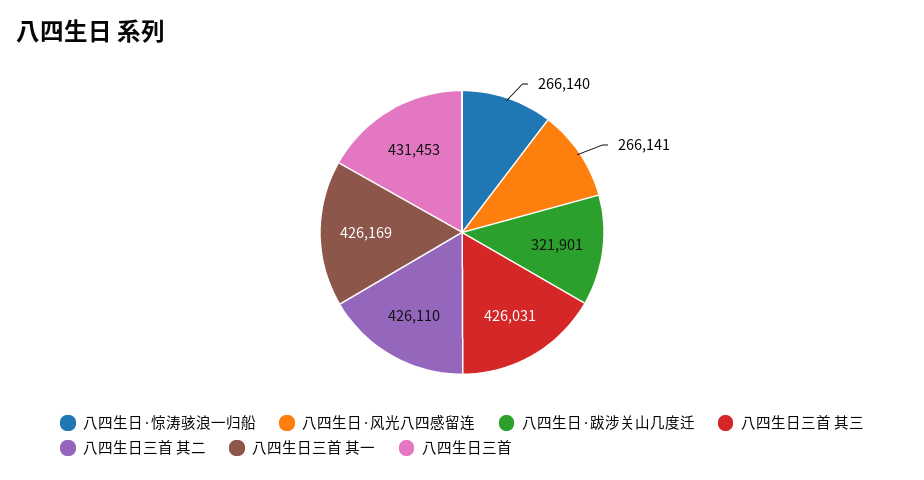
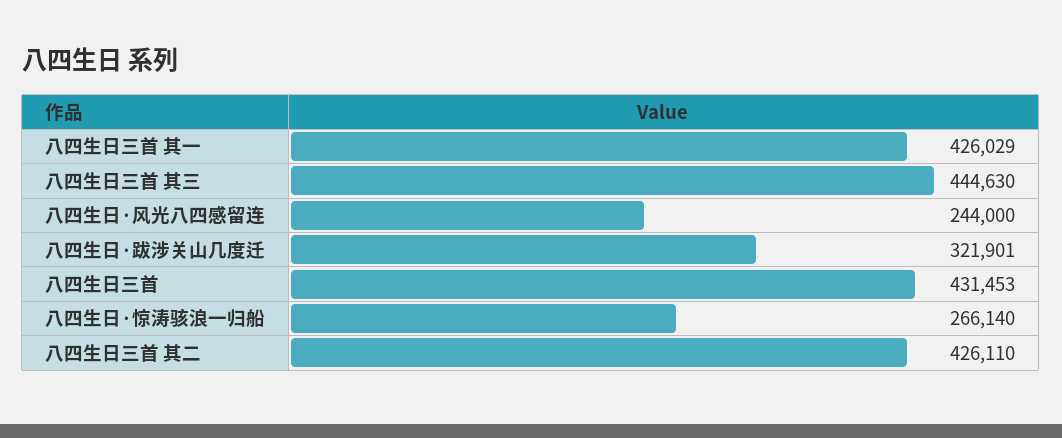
八四生日·风光八四感留连: 266141 -> 244000
八四生日三首 其三: 426031 -> 444630
八四生日三首 其一: 426169 -> 426029

